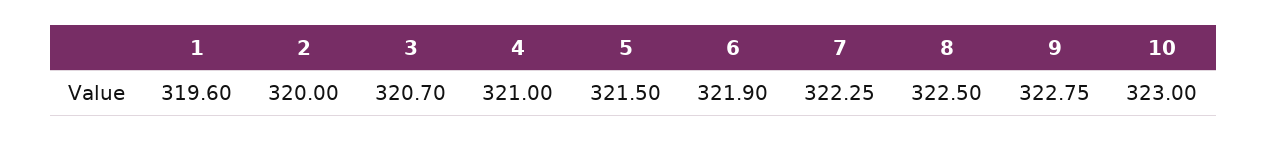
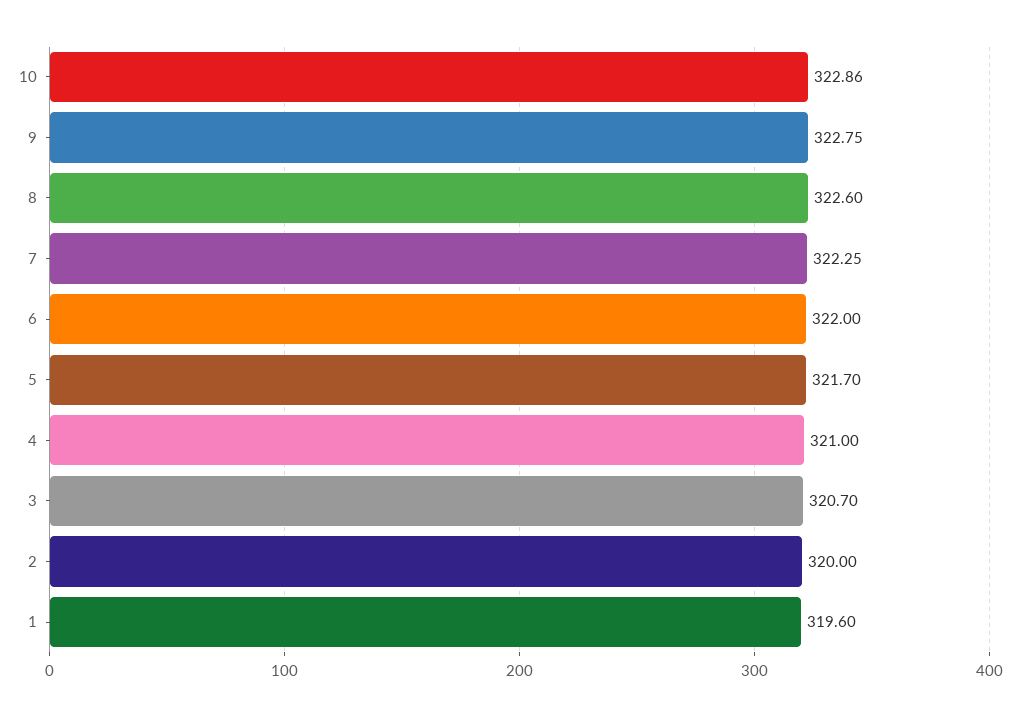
5: 321.5 -> 321.7
6: 321.9 -> 322
8: 322.5 -> 322.6
10: 323 -> 322.86

